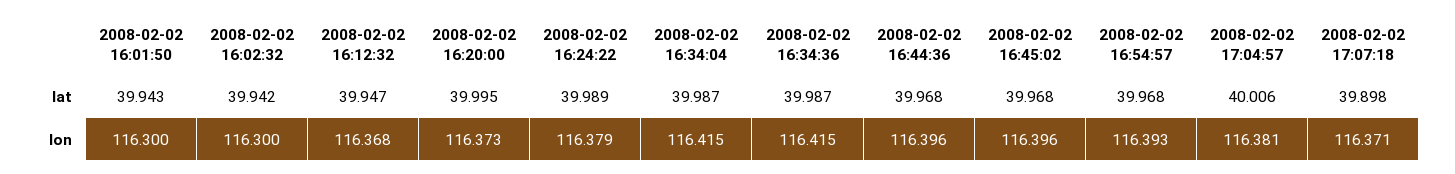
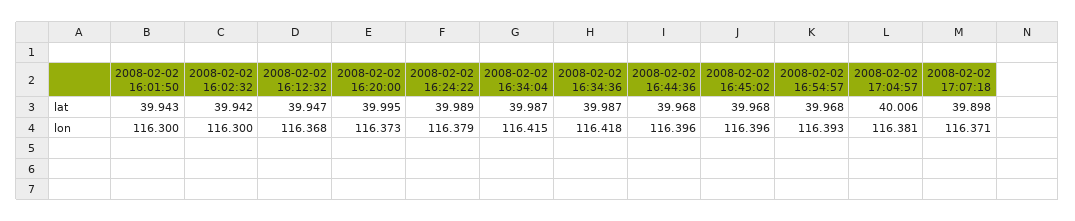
2008-02-02 16:34:36, lon: 116.415 -> 116.418

